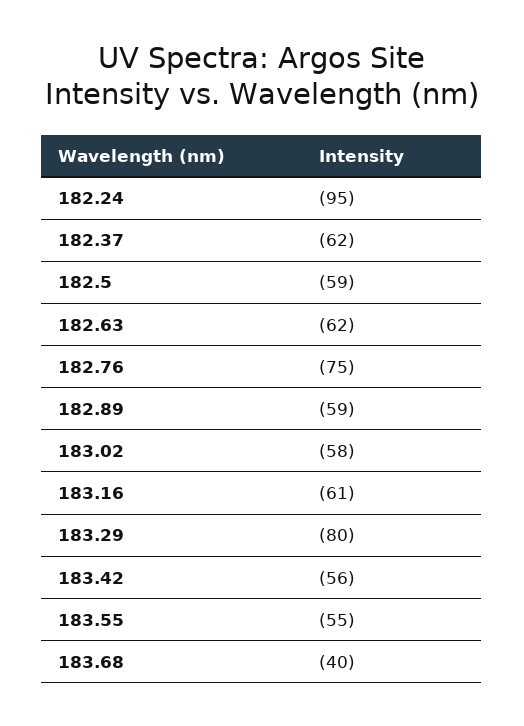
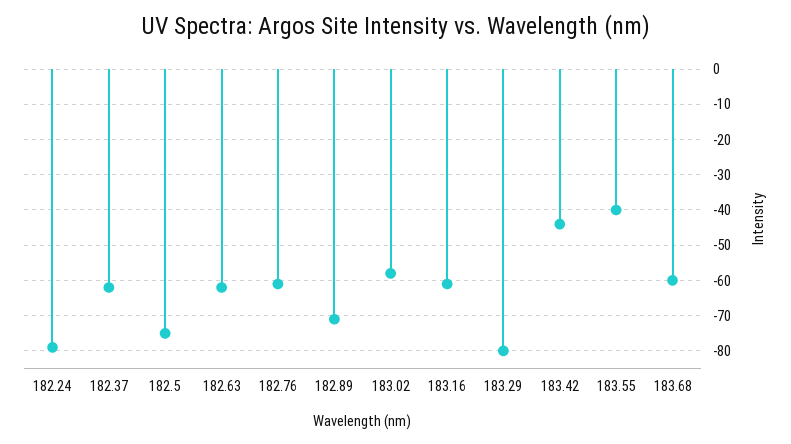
182.24: -95 -> -80
182.5: -59 -> -75
182.76: -75 -> -60
182.89: -59 -> -70
183.42: -56 -> -45
183.55: -55 -> -40
183.68: -40 -> -60

